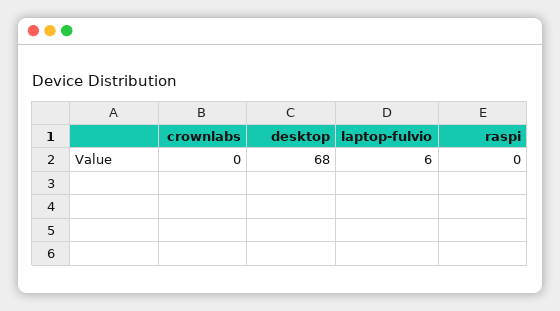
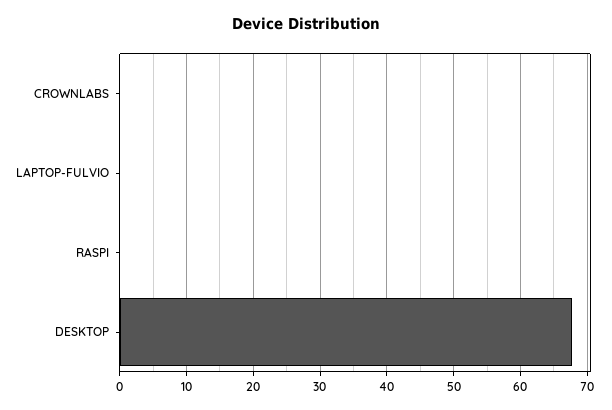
laptop-fulvio: 6 -> 0

